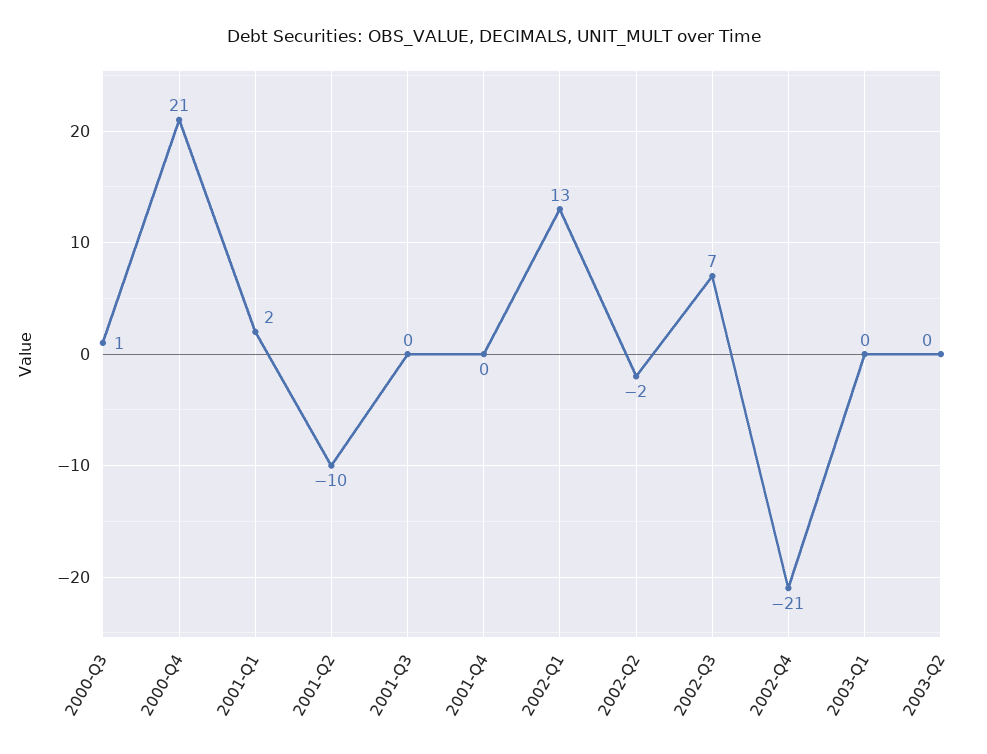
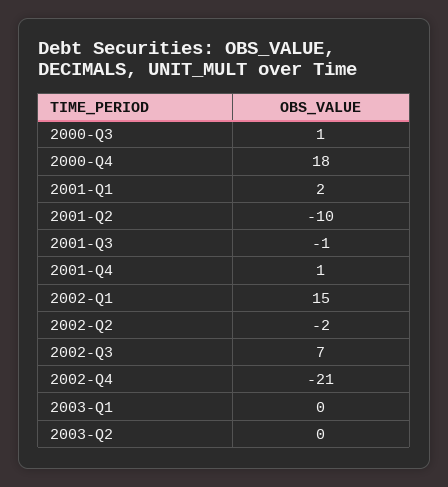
2000-Q4: 21 -> 18
2001-Q3: 0 -> -1
2001-Q4: 0 -> 1
2002-Q1: 13 -> 15

